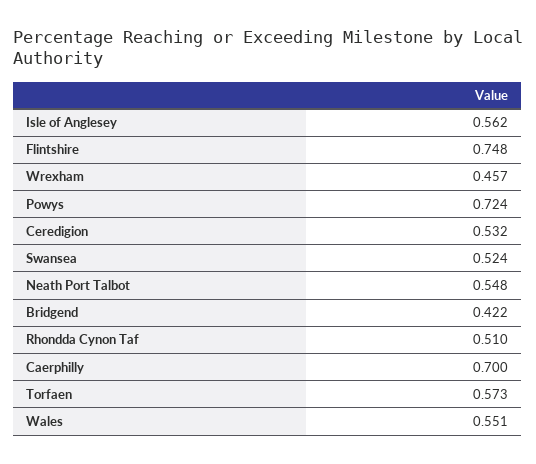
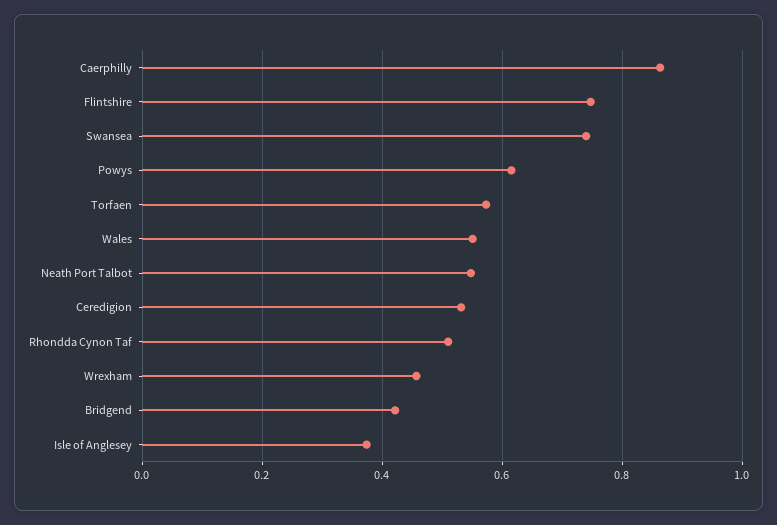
Isle of Anglesey: 0.562 -> 0.38
Powys: 0.724 -> 0.62
Swansea: 0.524 -> 0.74
Caerphilly: 0.7 -> 0.86

